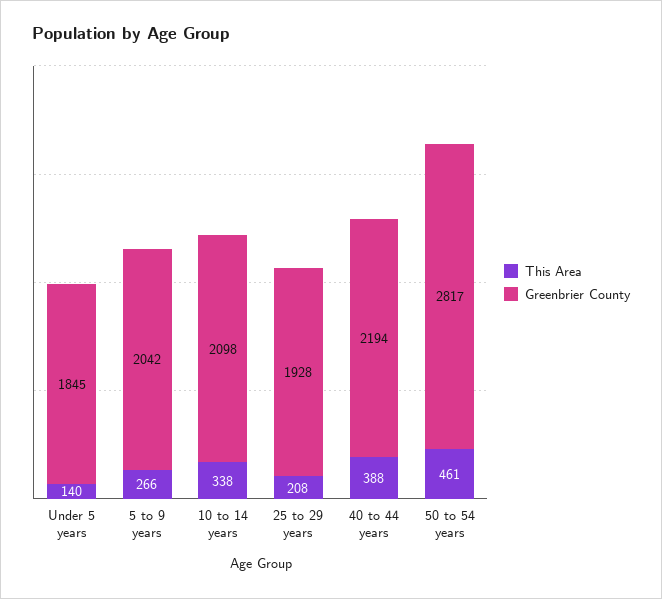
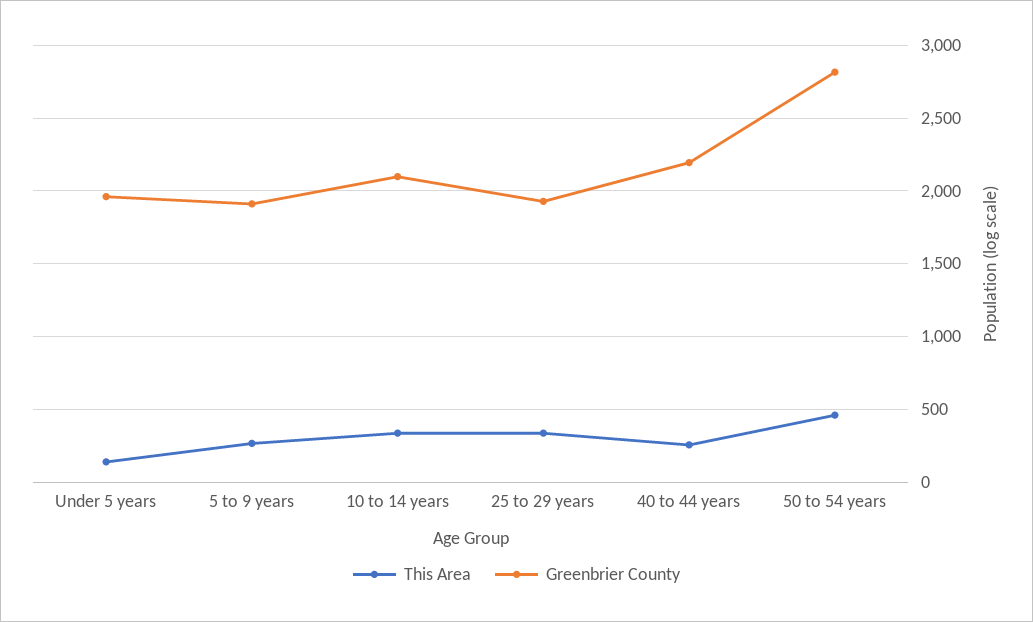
Greenbrier County, Under 5 years: 1845 -> 1950
Greenbrier County, 5 to 9 years: 2042 -> 1900
This Area, 25 to 29 years: 208 -> 350
This Area, 40 to 44 years: 388 -> 250

